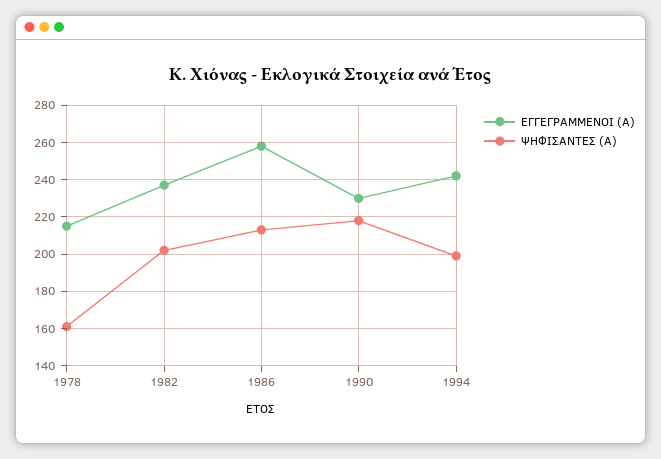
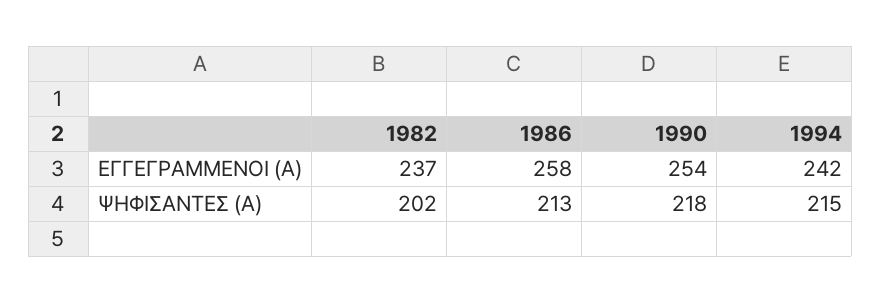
ΕΓΓΕΓΡΑΜΜΕΝΟΙ (Α), 1978: 215 -> none
ΨΗΦΙΣΑΝΤΕΣ (Α), 1978: 160 -> none
ΕΓΓΕΓΡΑΜΜΕΝΟΙ (Α), 1990: 230 -> 254
ΨΗΦΙΣΑΝΤΕΣ (Α), 1994: 200 -> 215

